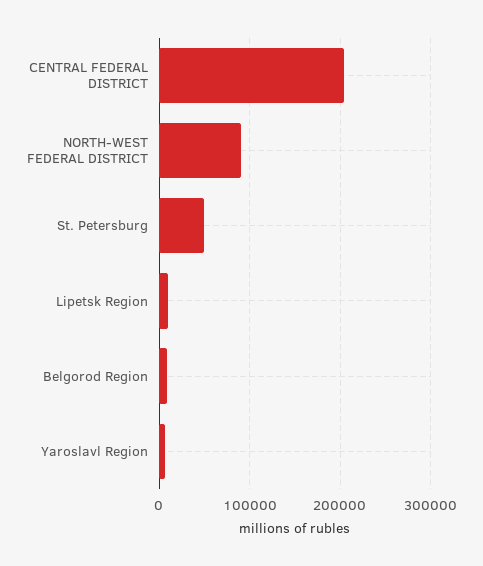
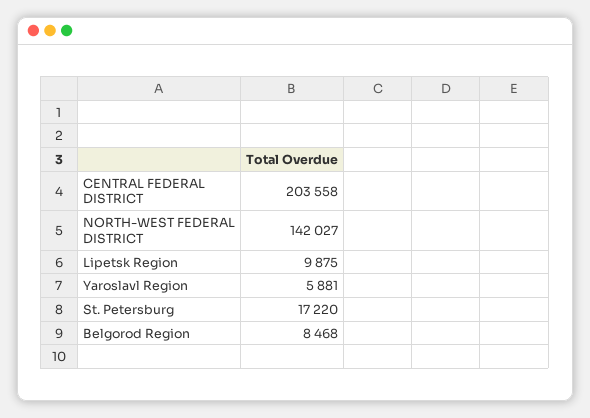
NORTH-WEST FEDERAL DISTRICT: 90000 -> 142027
St. Petersburg: 50000 -> 17220

